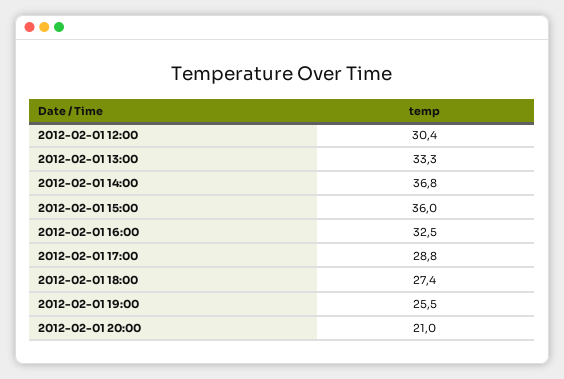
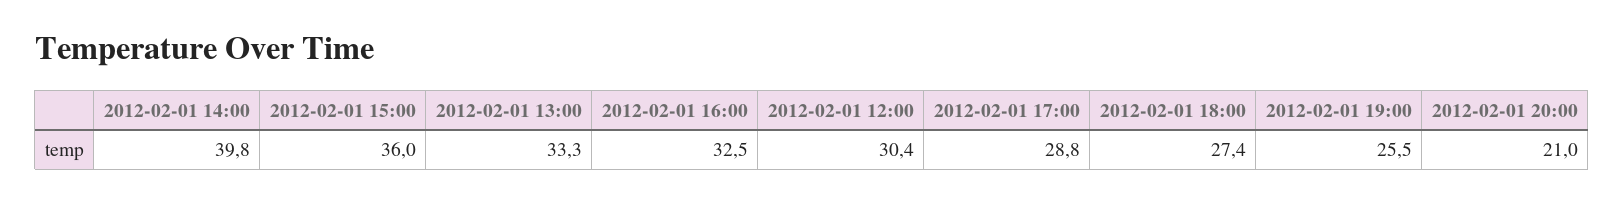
2012-02-01 14:00: 36.8 -> 39.8

